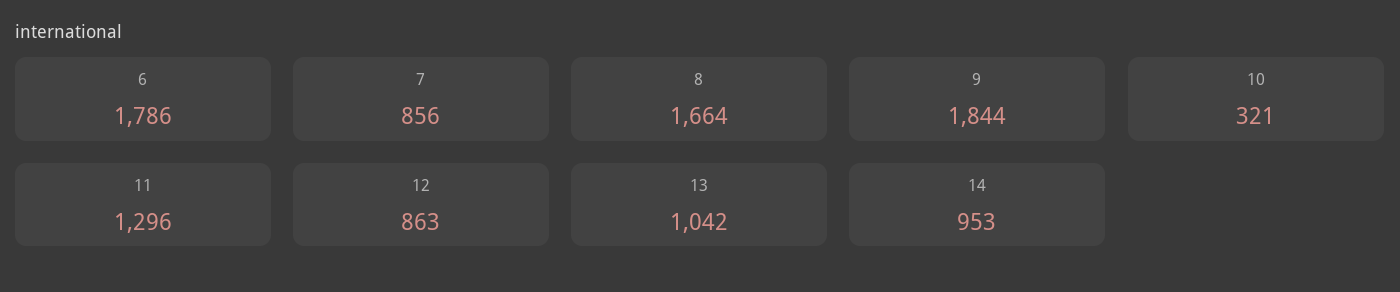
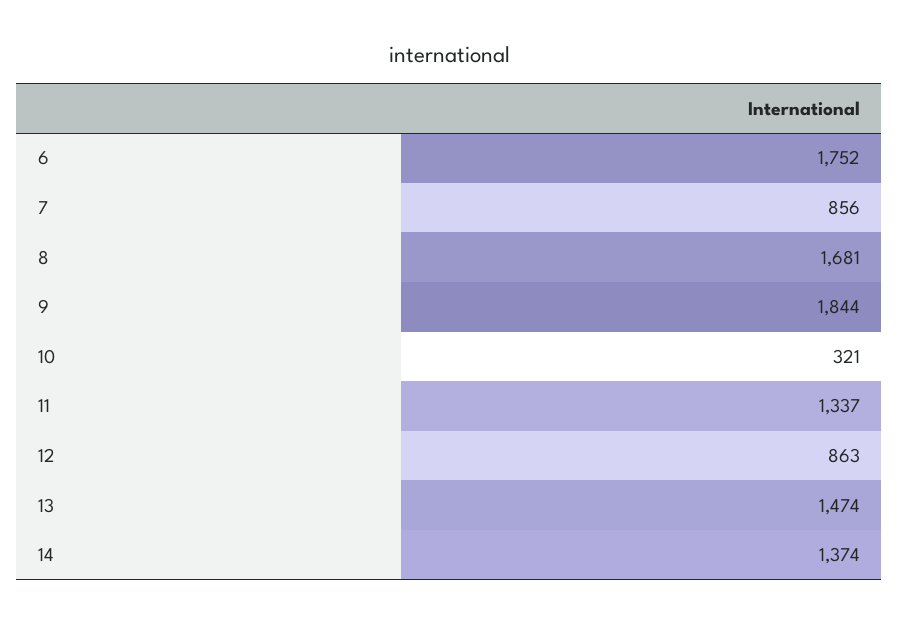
6: 1786 -> 1752
8: 1664 -> 1681
11: 1296 -> 1337
13: 1042 -> 1474
14: 953 -> 1374

